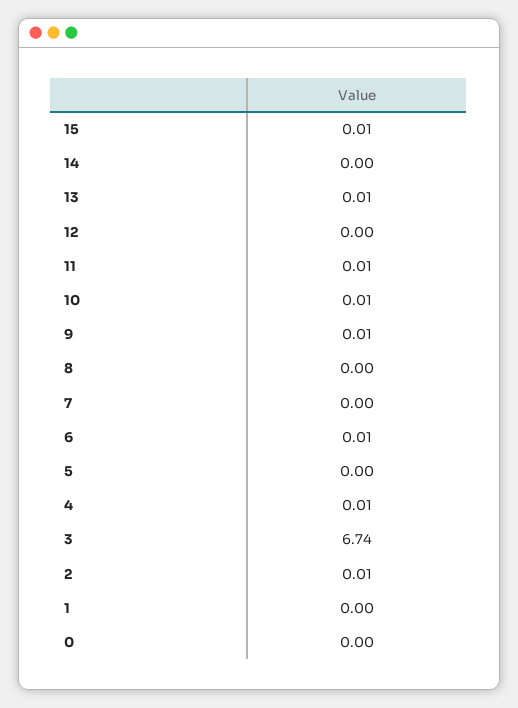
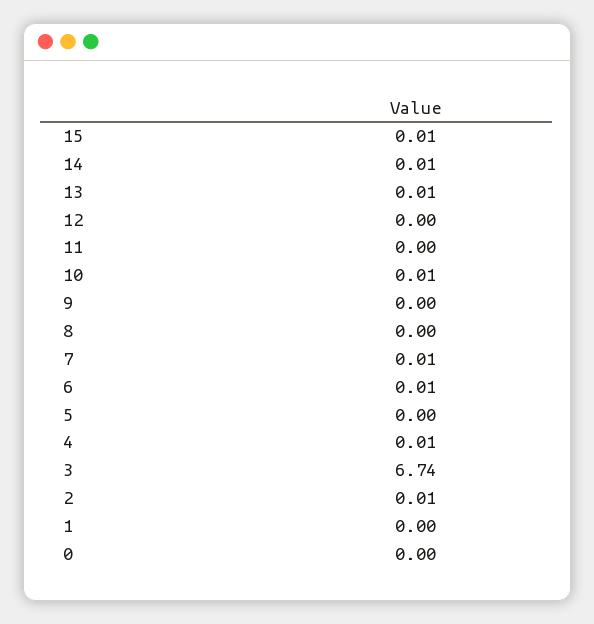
14: 0 -> 0.01
11: 0.01 -> 0
9: 0.01 -> 0
7: 0 -> 0.01

